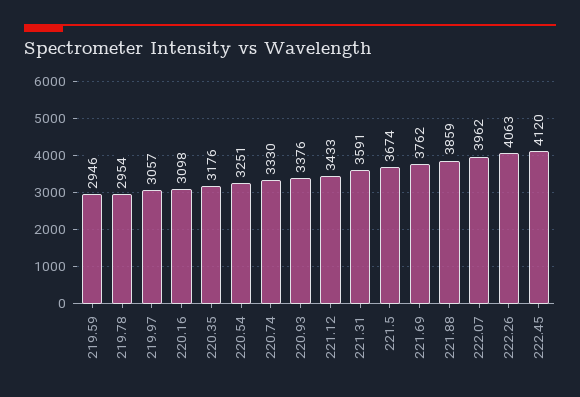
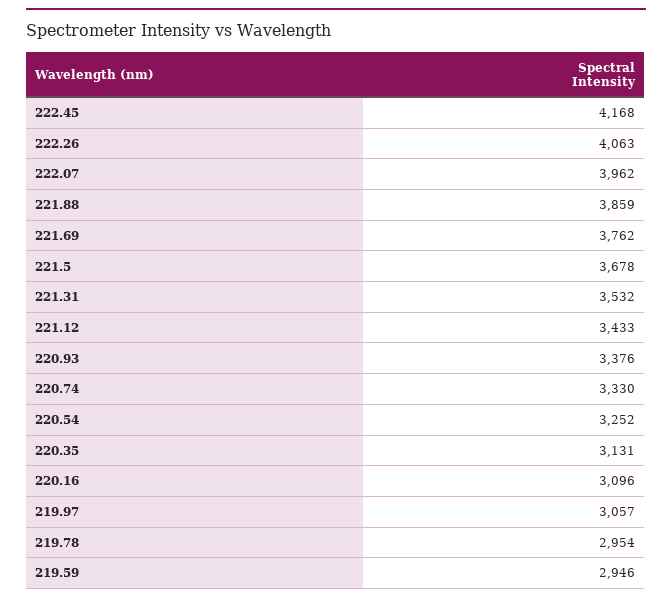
220.16: 3098 -> 3096
220.35: 3176 -> 3131
220.54: 3251 -> 3252
221.31: 3591 -> 3532
221.5: 3674 -> 3678
222.45: 4120 -> 4168

